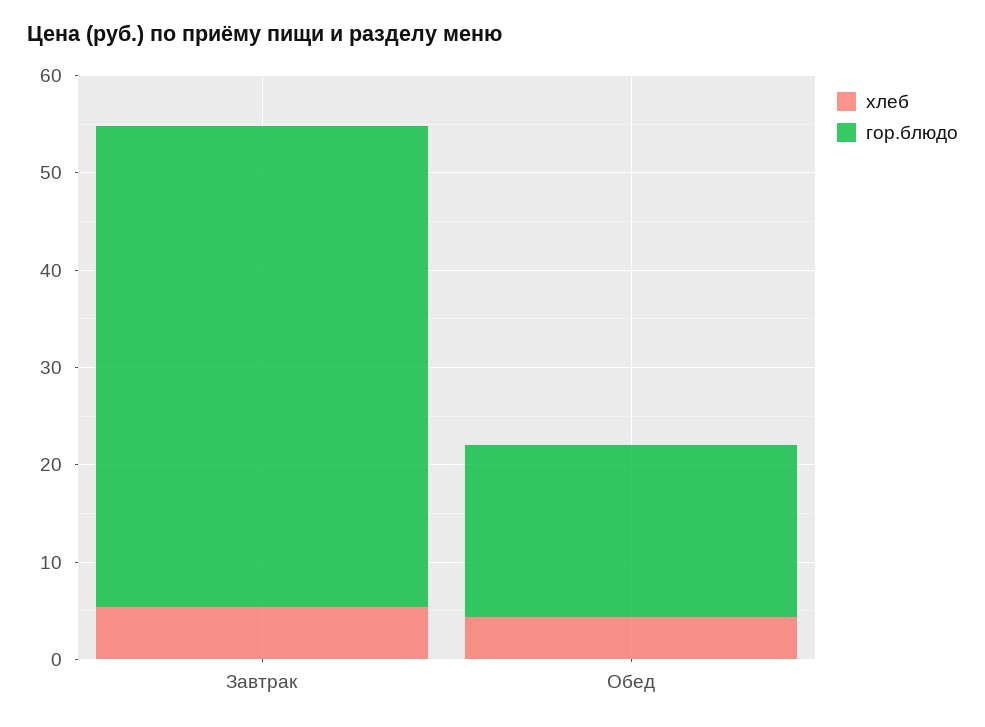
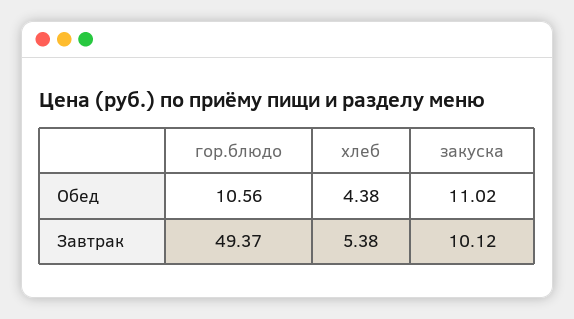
гор.блюдо, Обед: 18 -> 10.56
закуска, Обед: none -> 11.02
закуска, Завтрак: none -> 10.12

